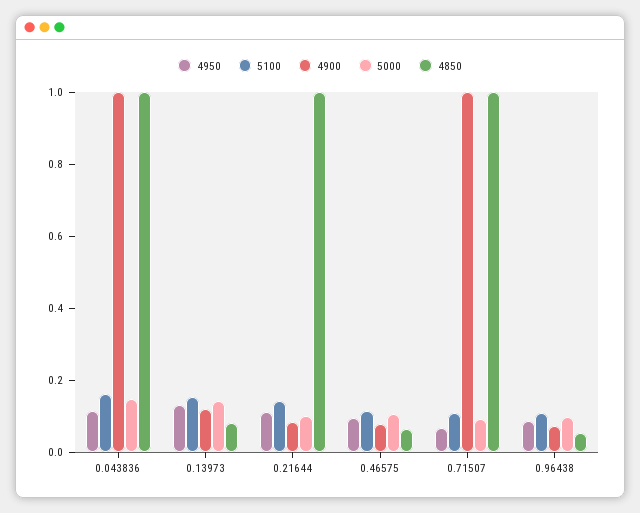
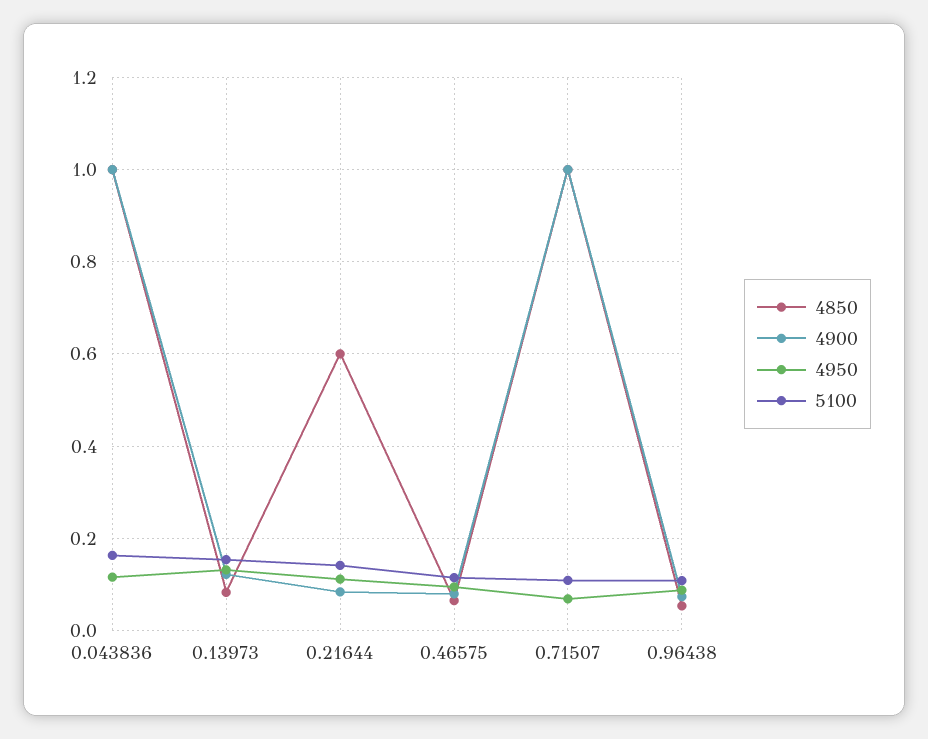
5000, 0.043836: 0.15 -> none
5000, 0.13973: 0.15 -> none
5000, 0.21644: 0.1 -> none
4850, 0.21644: 1 -> 0.6
5000, 0.46575: 0.1 -> none
5000, 0.71507: 0.1 -> none
5000, 0.96438: 0.1 -> none

